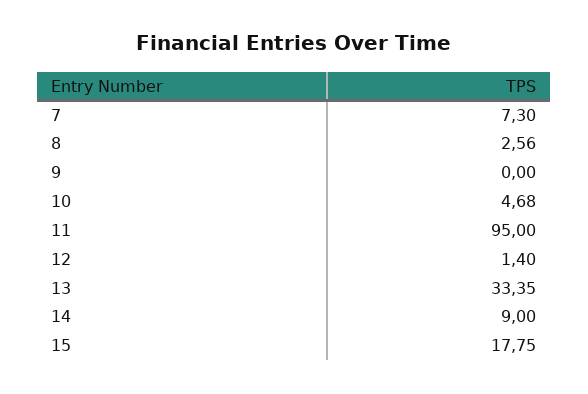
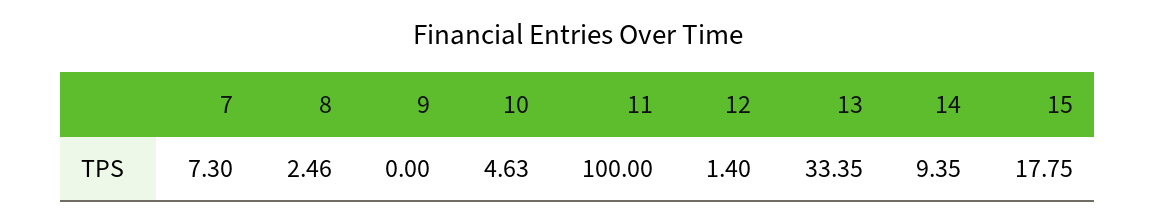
8: 2.56 -> 2.46
10: 4.68 -> 4.63
11: 95 -> 100
14: 9 -> 9.35

